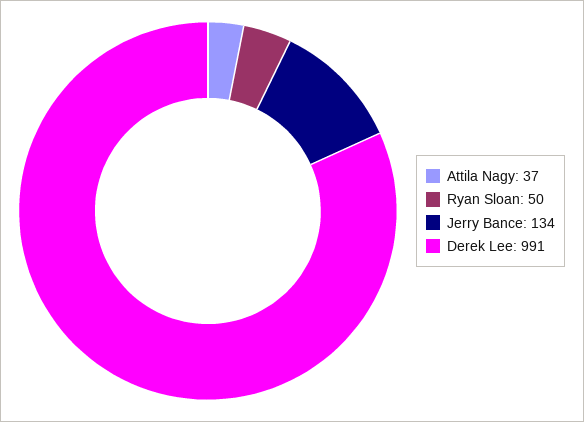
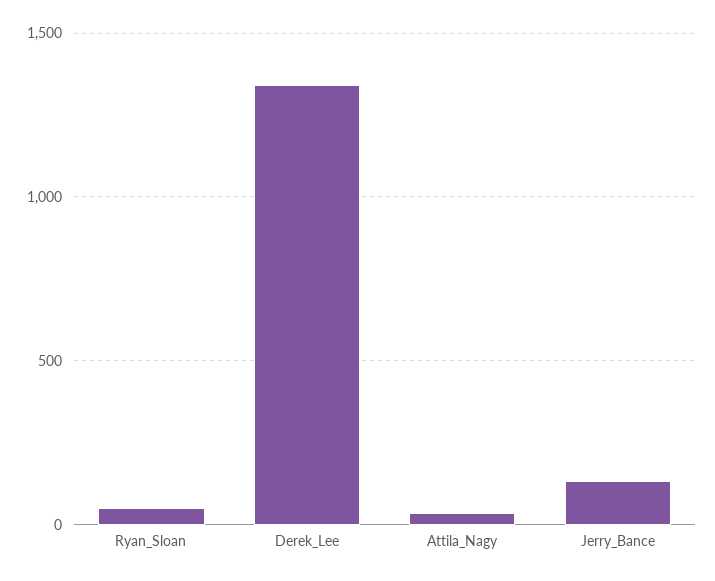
Derek Lee: 991 -> 1350

